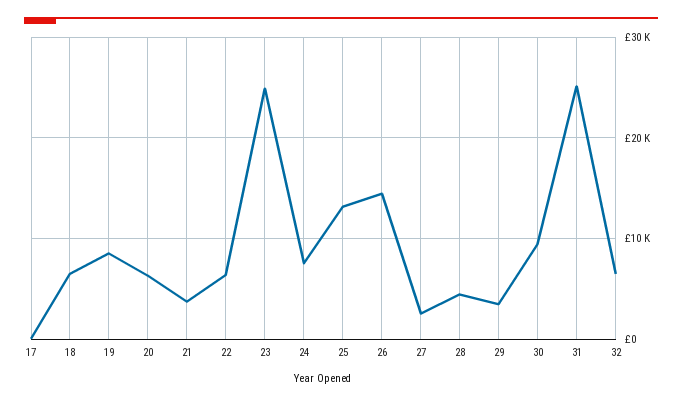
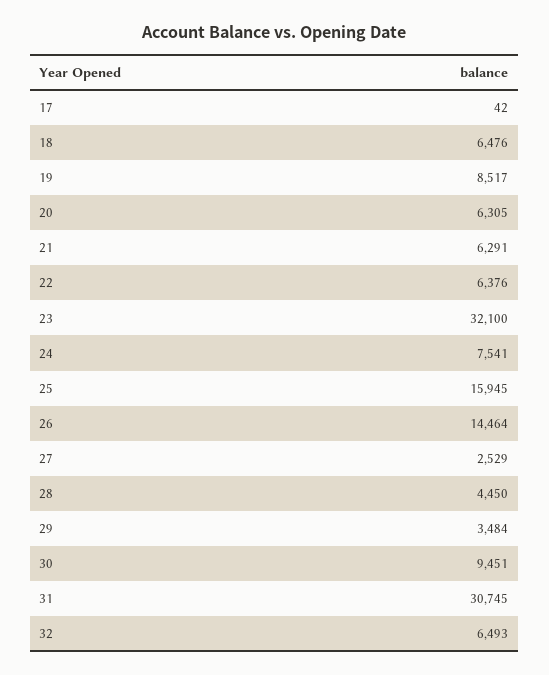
21: 4000 -> 6291
23: 25000 -> 32100
25: 13000 -> 15945
31: 25000 -> 30745

